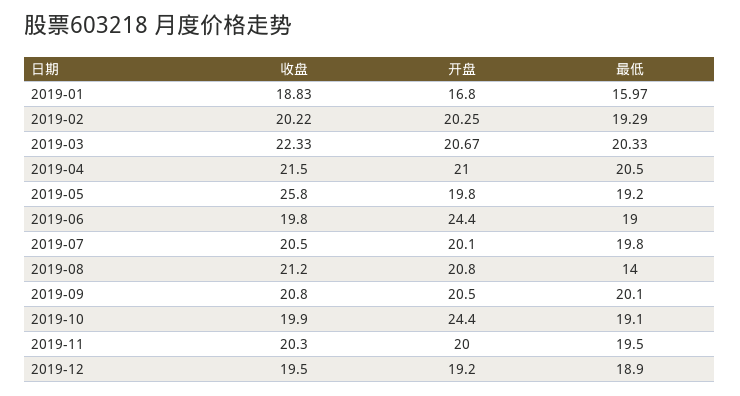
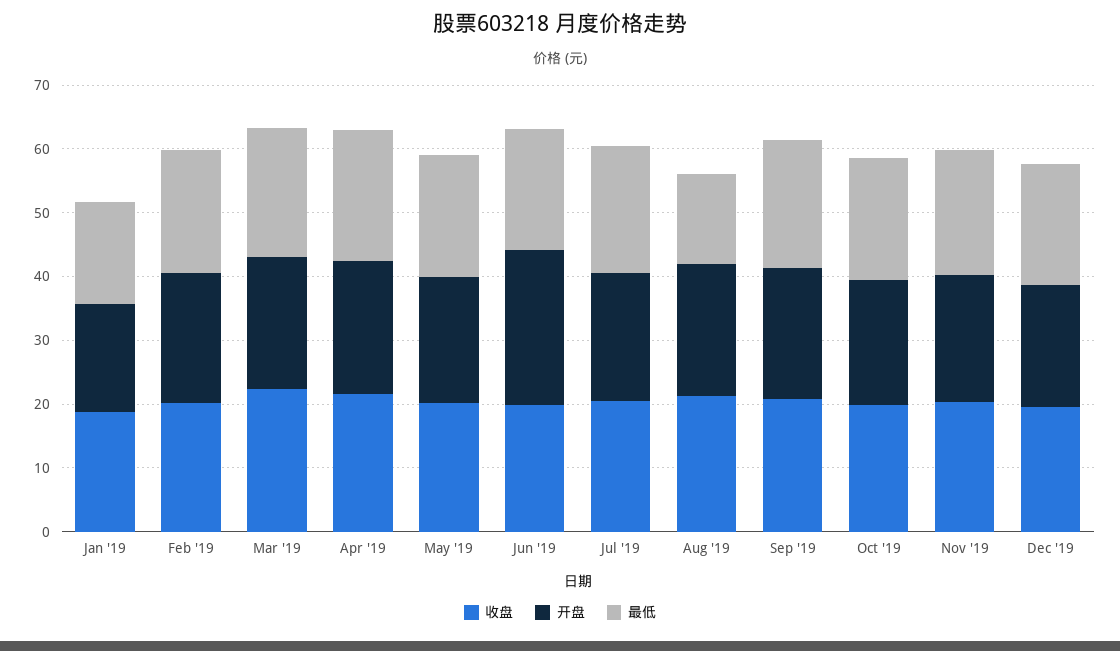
收盘, 2019-05: 25.8 -> 20
开盘, 2019-10: 24.4 -> 20

